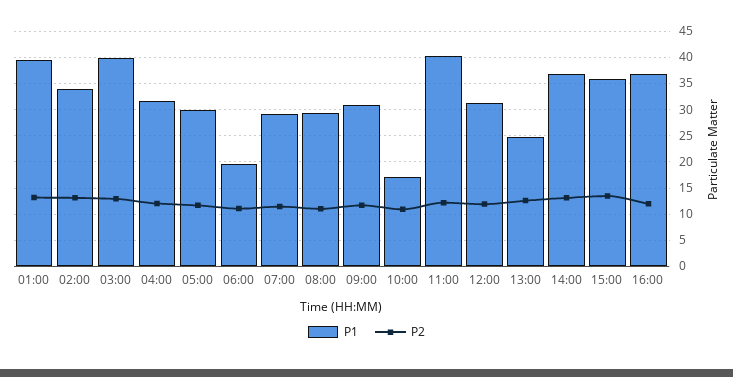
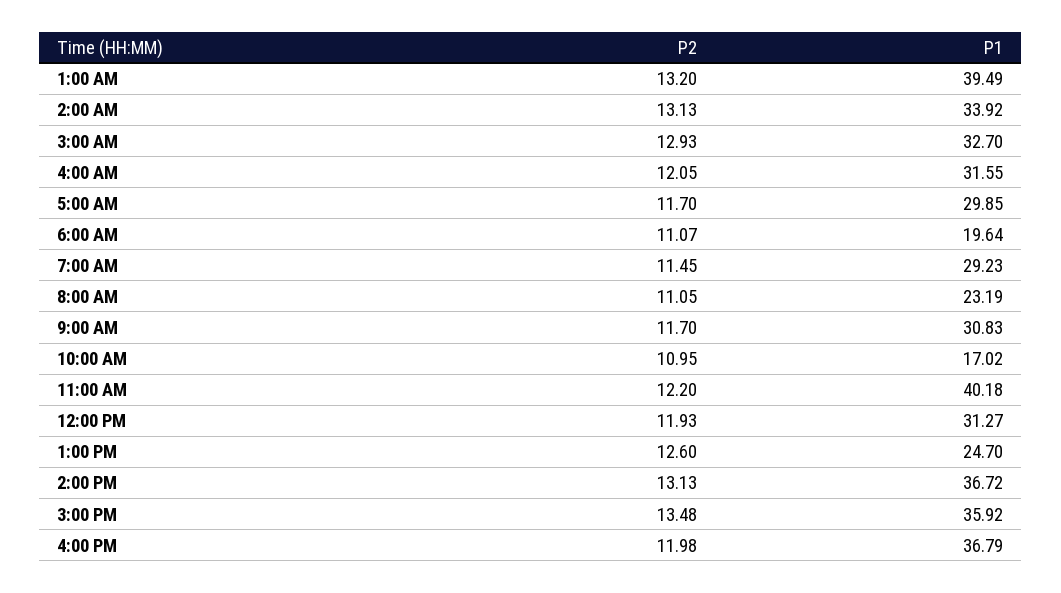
P1, 03:00: 40 -> 32.7
P1, 08:00: 30 -> 23.19

